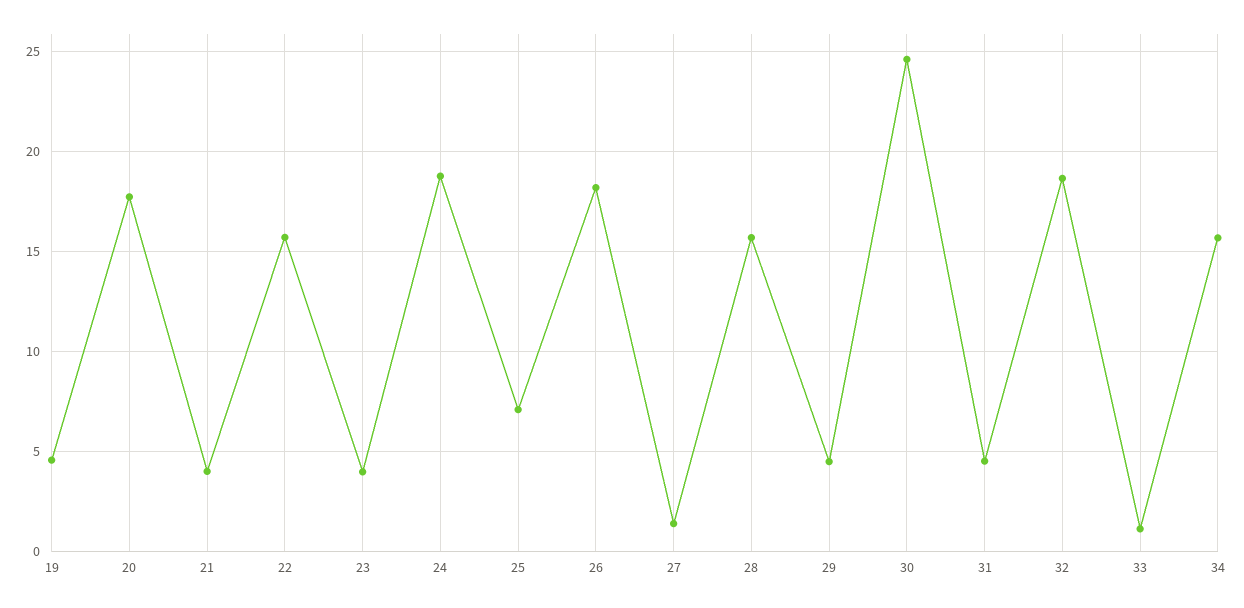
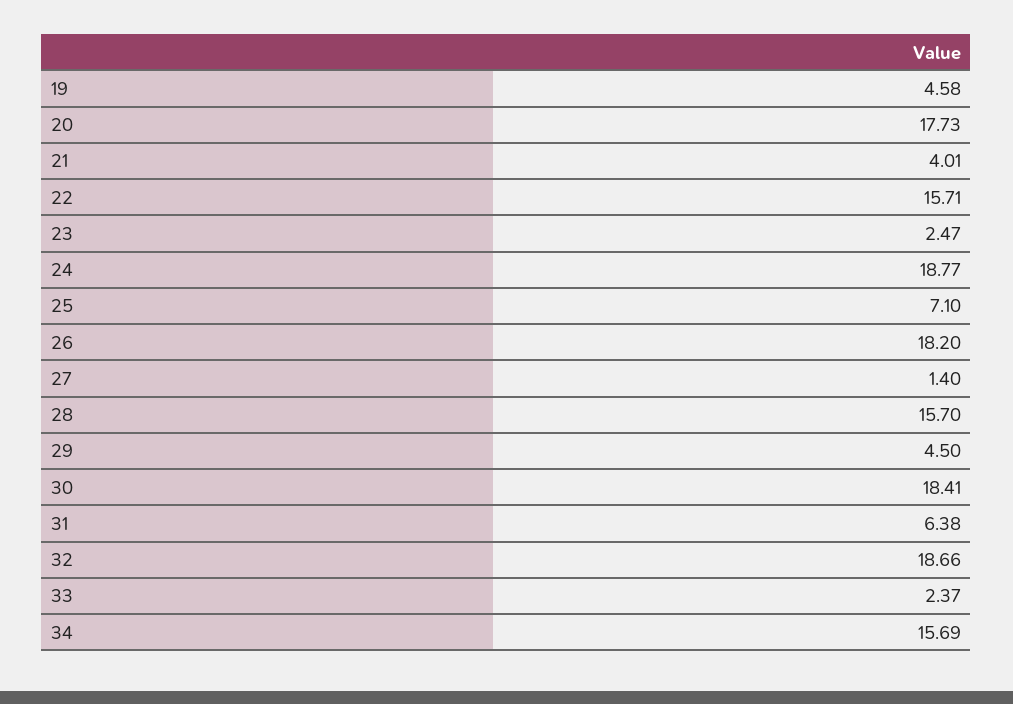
23: 4 -> 2.47
30: 24.5 -> 18.41
31: 4.5 -> 6.38
33: 1 -> 2.37

